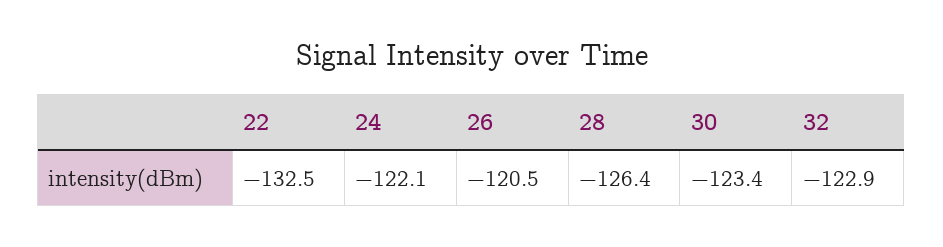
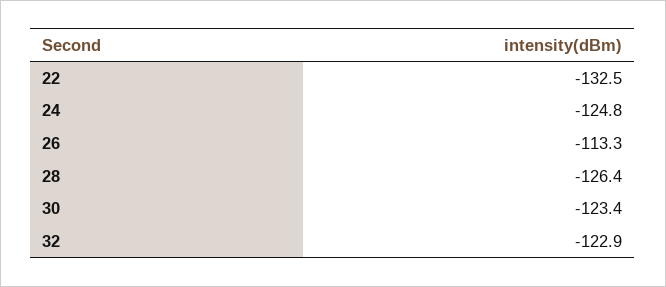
24: -122.1 -> -124.8
26: -120.5 -> -113.3

